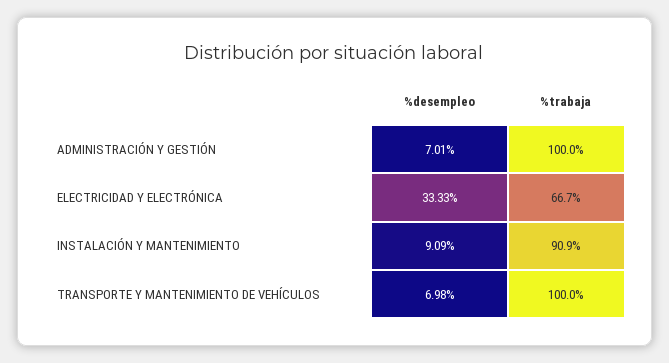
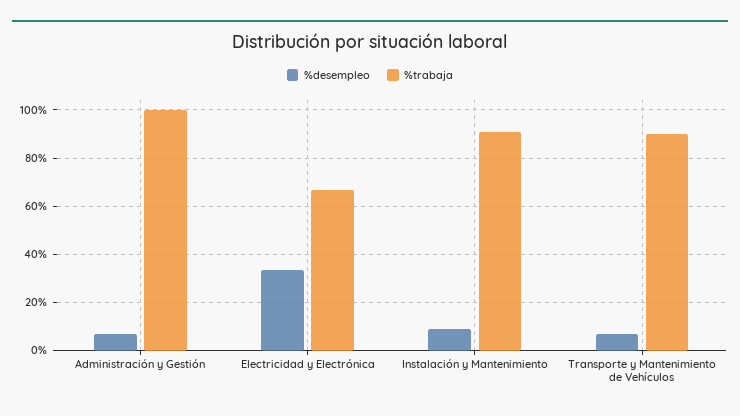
%trabaja, TRANSPORTE Y MANTENIMIENTO DE VEHÍCULOS: 100 -> 90

